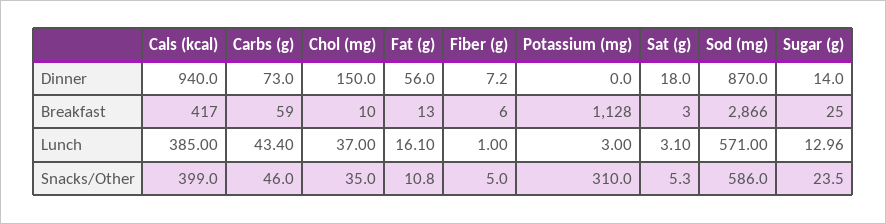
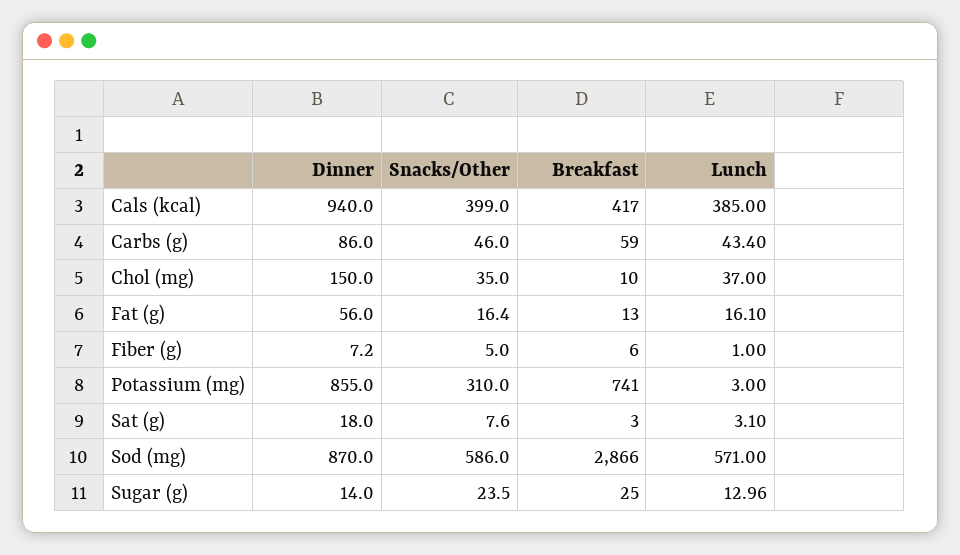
Carbs (g), Dinner: 73 -> 86
Potassium (mg), Dinner: 0 -> 855
Potassium (mg), Breakfast: 1128 -> 741
Fat (g), Snacks/Other: 10.8 -> 16.4
Sat (g), Snacks/Other: 5.3 -> 7.6

